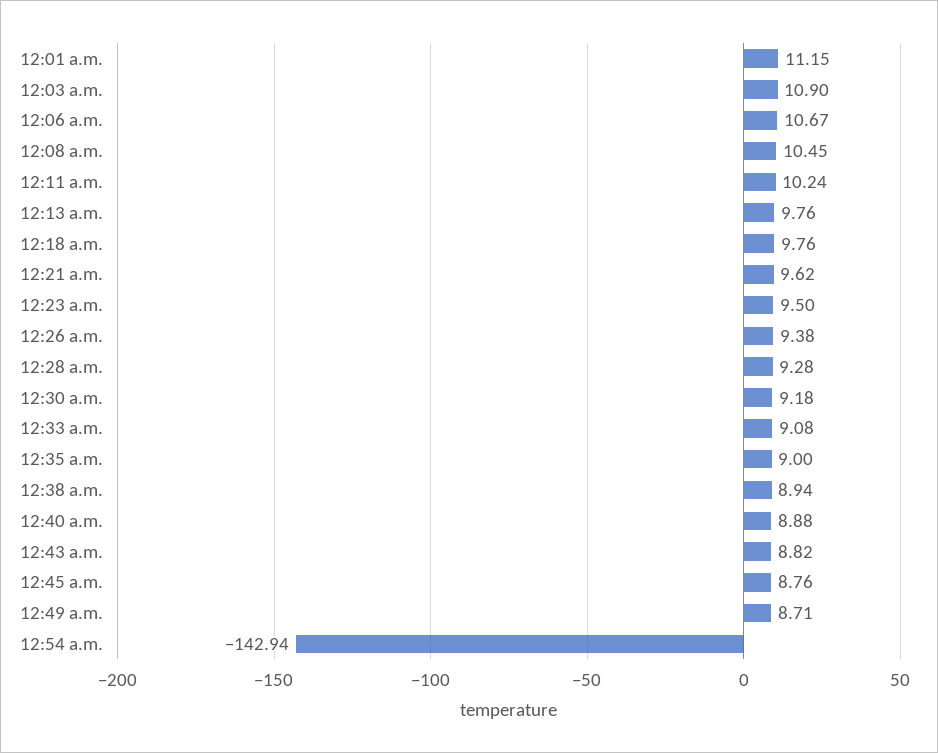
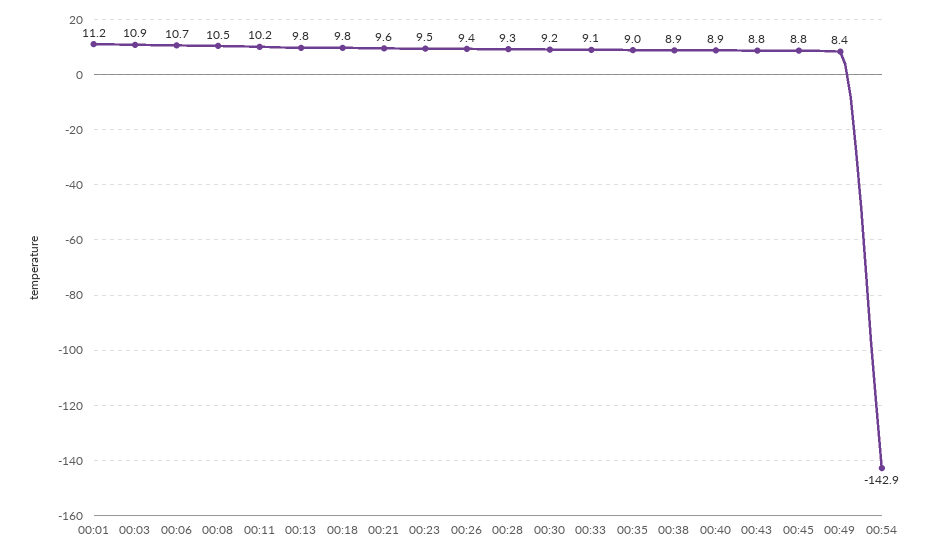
12:49 a.m.: 8.71 -> 8.4

